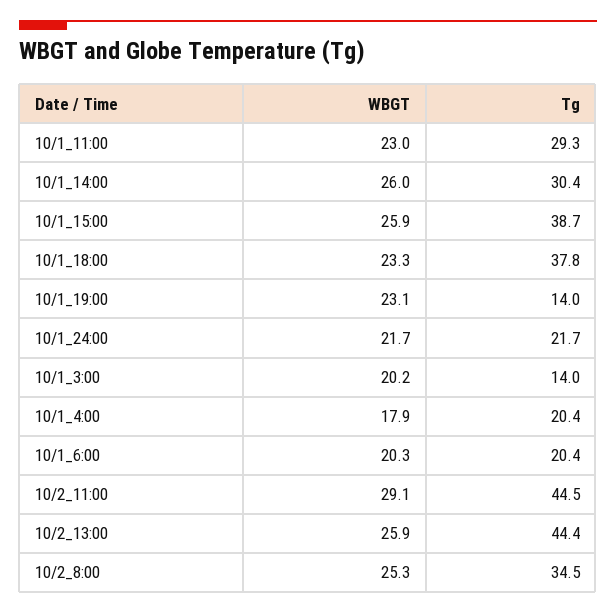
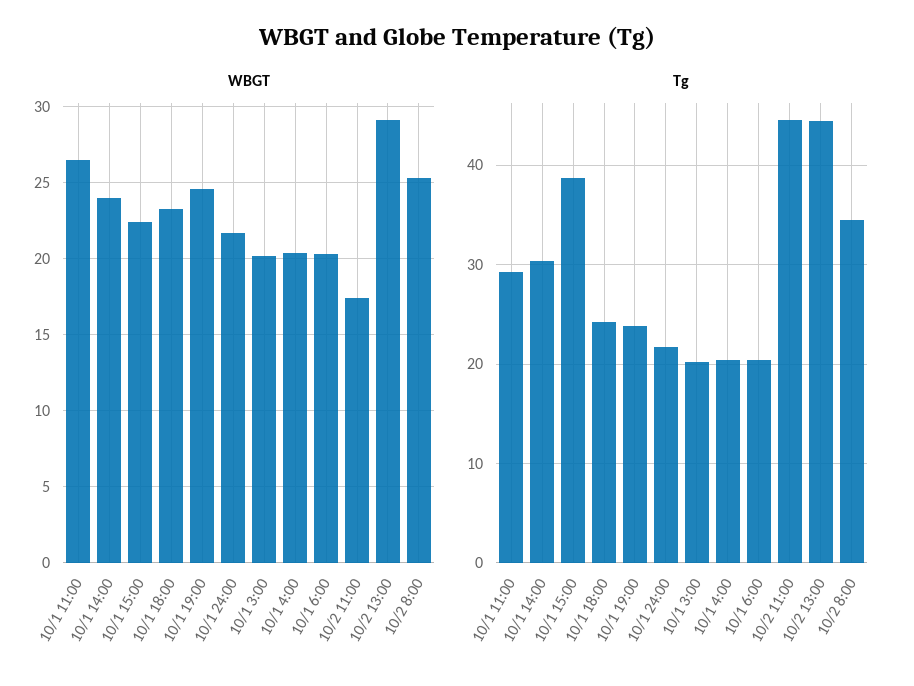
WBGT, 10/1_11:00: 23 -> 26.5
WBGT, 10/1_14:00: 26 -> 24
WBGT, 10/1_15:00: 25.9 -> 22.5
Tg, 10/1_18:00: 37.8 -> 24
WBGT, 10/1_19:00: 23.1 -> 24.5
Tg, 10/1_19:00: 14 -> 24
Tg, 10/1_3:00: 14 -> 20
WBGT, 10/1_4:00: 17.9 -> 20.5
WBGT, 10/2_11:00: 29.1 -> 17.5
WBGT, 10/2_13:00: 25.9 -> 29

